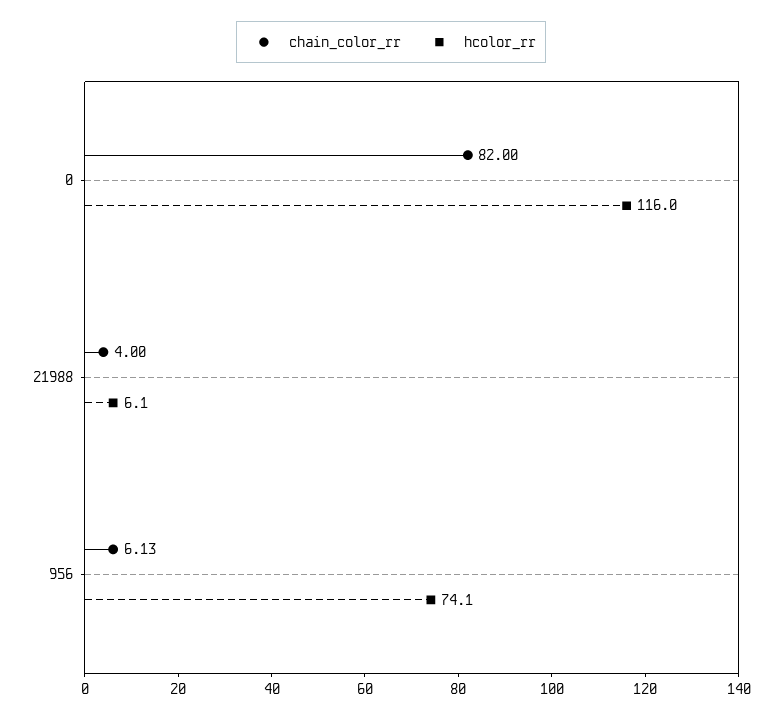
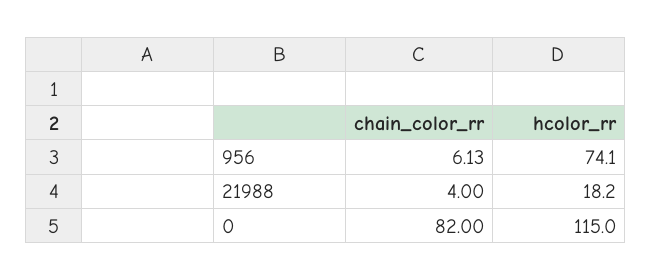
hcolor_rr, 0: 116 -> 115
hcolor_rr, 21988: 6.1 -> 18.2

